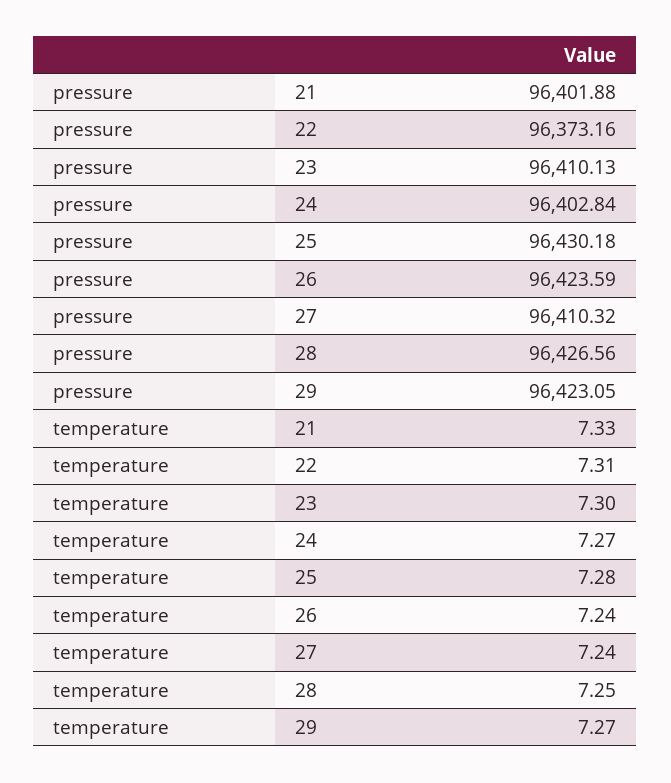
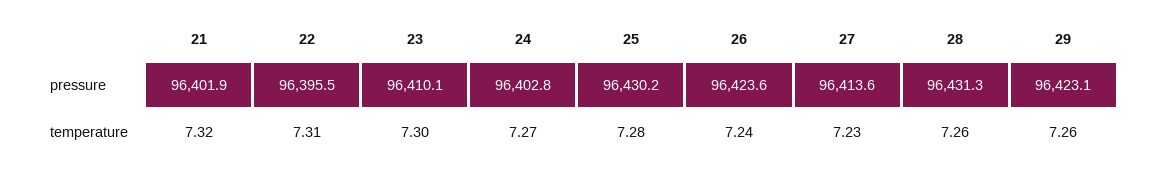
pressure, 22: 96373.16 -> 96395.5
pressure, 27: 96410.32 -> 96413.6
pressure, 28: 96426.56 -> 96431.3
temperature, 21: 7.33 -> 7.32
temperature, 27: 7.24 -> 7.23
temperature, 28: 7.25 -> 7.26
temperature, 29: 7.27 -> 7.26

